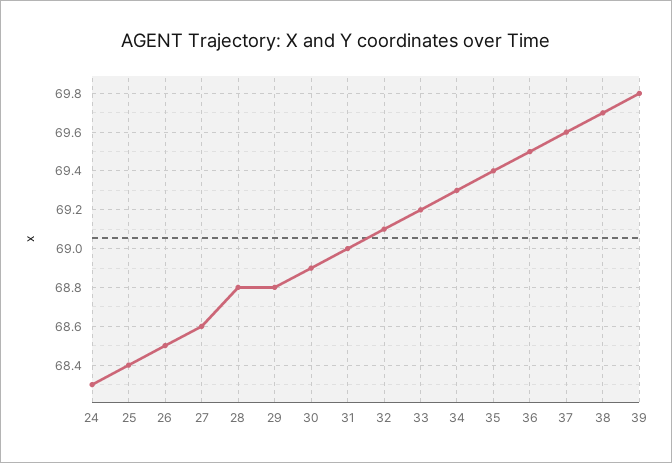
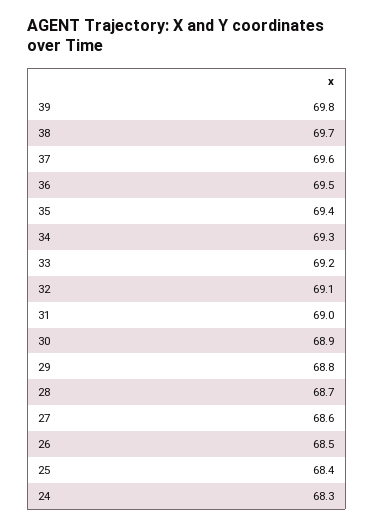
28: 68.8 -> 68.7

